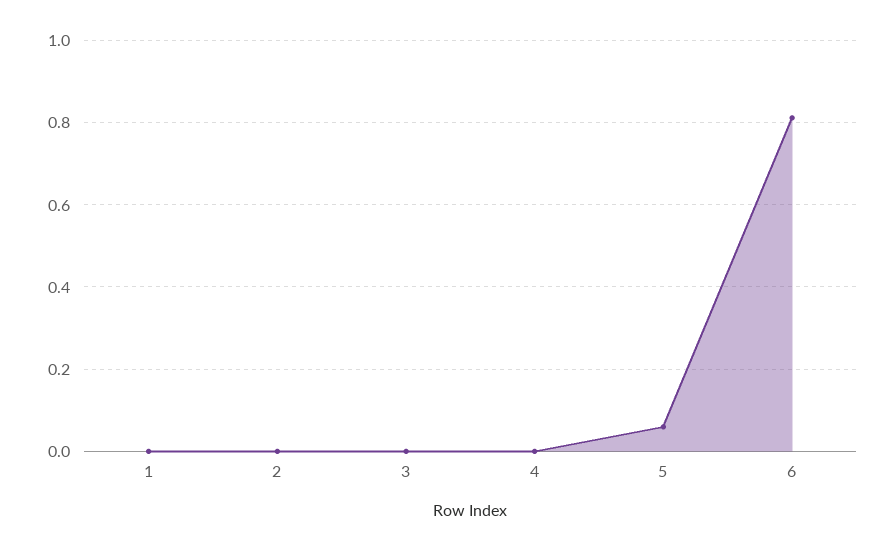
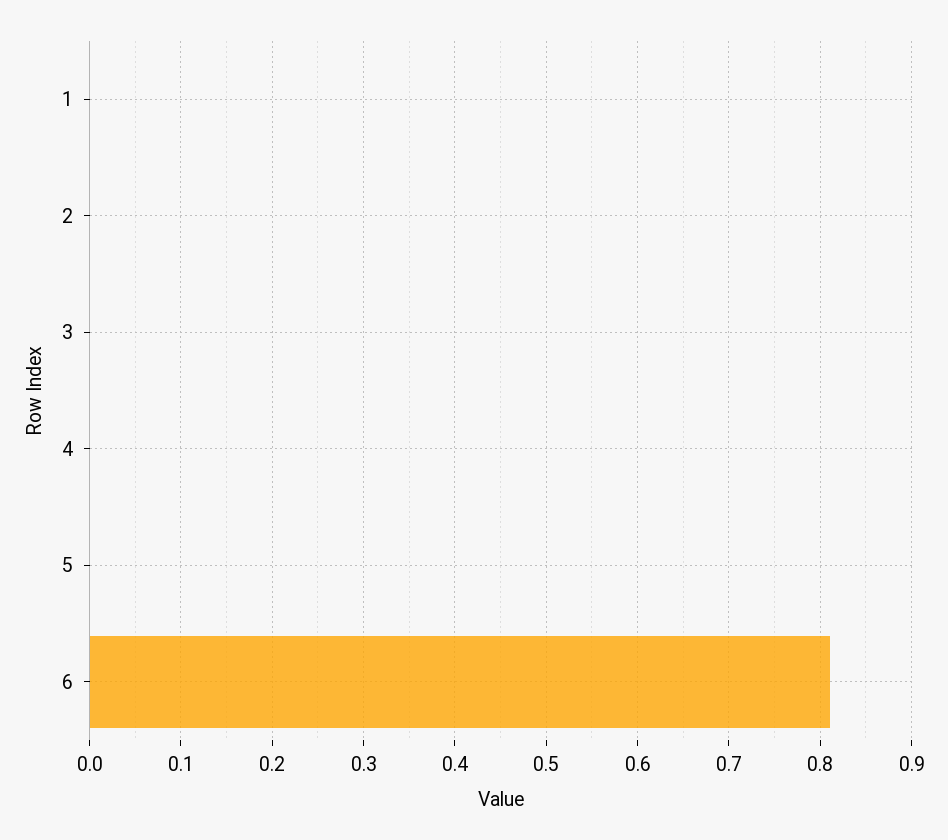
5: 0.06 -> 0

